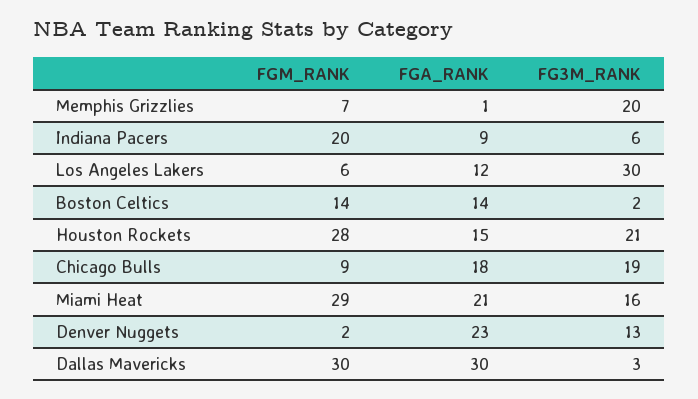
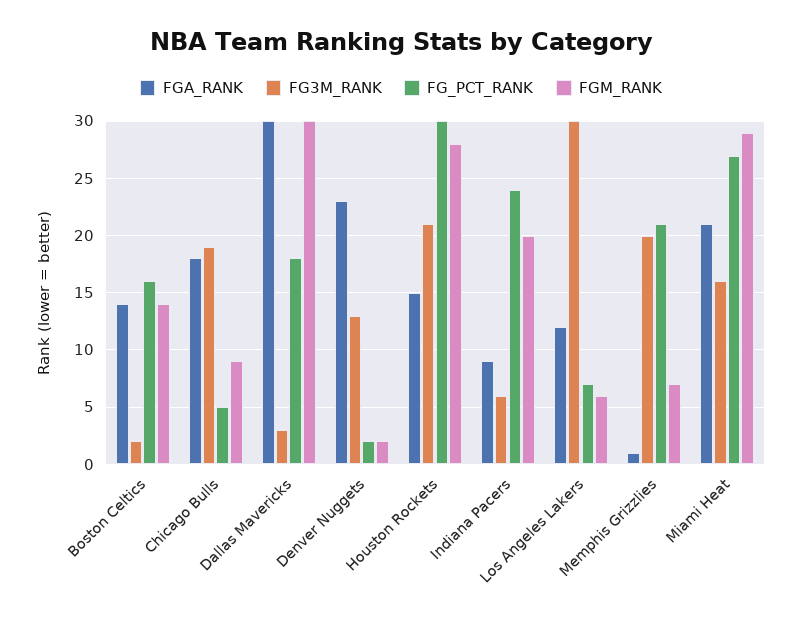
FG_PCT_RANK, Boston Celtics: none -> 16
FG_PCT_RANK, Chicago Bulls: none -> 5
FG_PCT_RANK, Dallas Mavericks: none -> 18
FG_PCT_RANK, Denver Nuggets: none -> 2
FG_PCT_RANK, Houston Rockets: none -> 30
FG_PCT_RANK, Indiana Pacers: none -> 24
FG_PCT_RANK, Los Angeles Lakers: none -> 7
FG_PCT_RANK, Memphis Grizzlies: none -> 21
FG_PCT_RANK, Miami Heat: none -> 27

